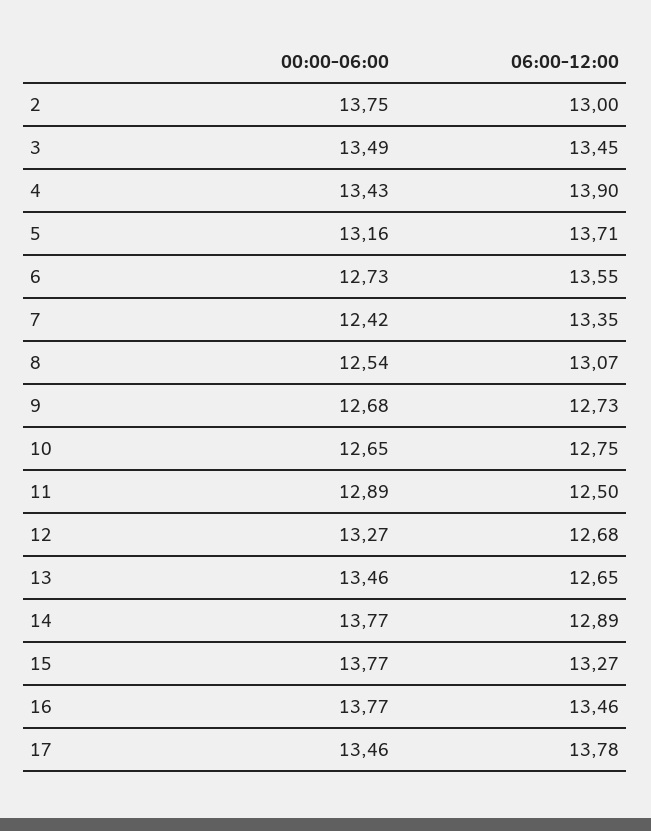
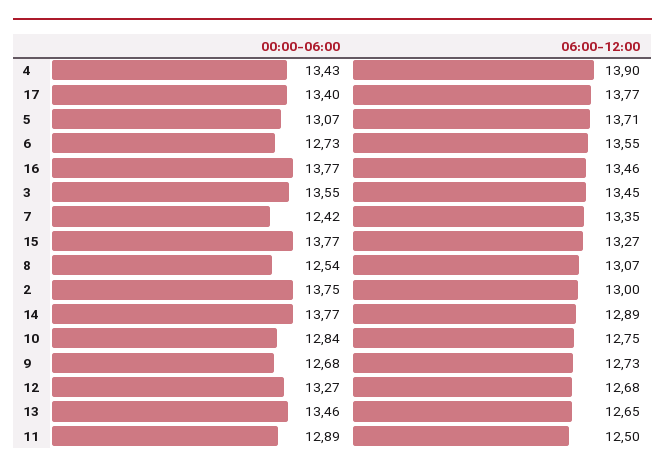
00:00-06:00, 3: 13.49 -> 13.55
00:00-06:00, 5: 13.16 -> 13.07
00:00-06:00, 10: 12.65 -> 12.84
00:00-06:00, 17: 13.46 -> 13.4
06:00-12:00, 17: 13.78 -> 13.77

